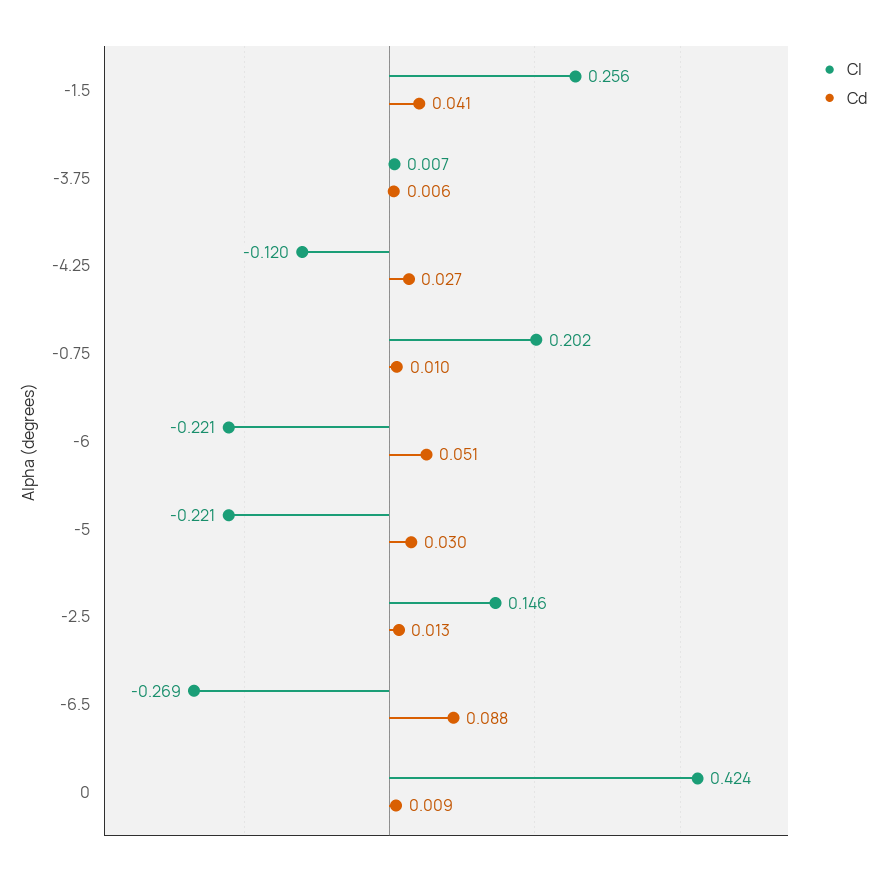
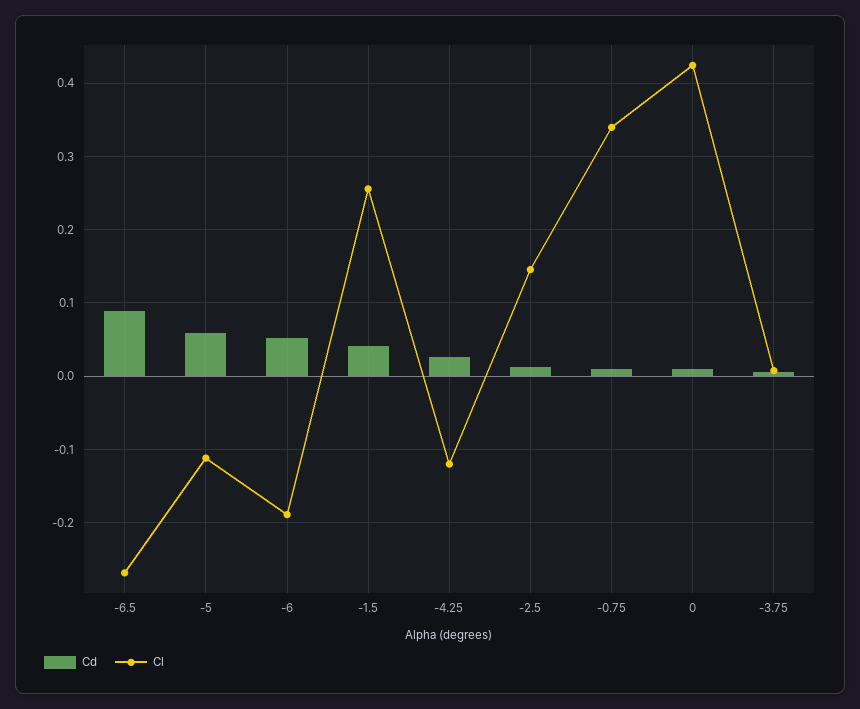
Cl, -0.75: 0.202 -> 0.34
Cl, -6: -0.221 -> -0.19
Cl, -5: -0.221 -> -0.11
Cd, -5: 0.03 -> 0.06

